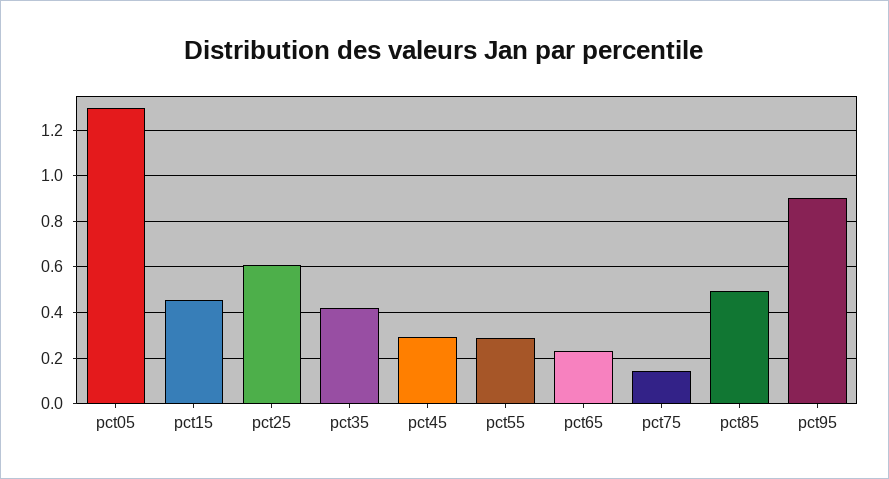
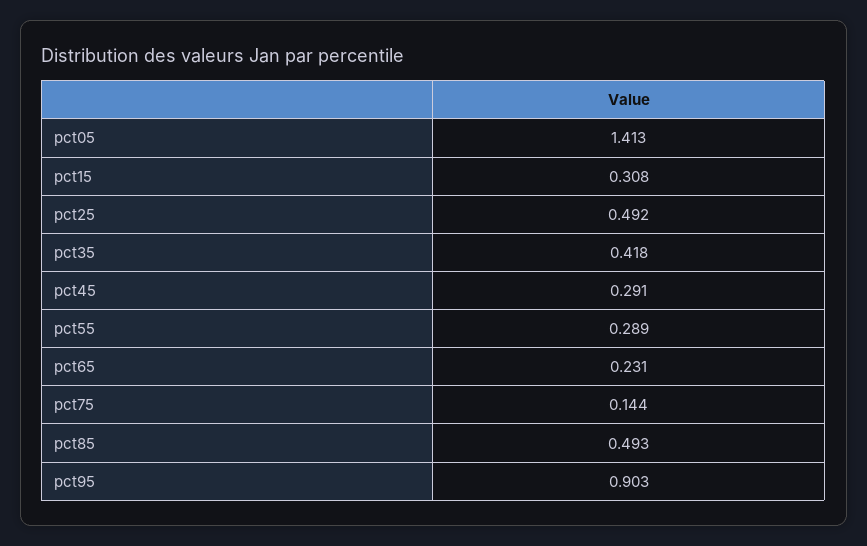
pct05: 1.3 -> 1.413
pct15: 0.45 -> 0.308
pct25: 0.6 -> 0.492

